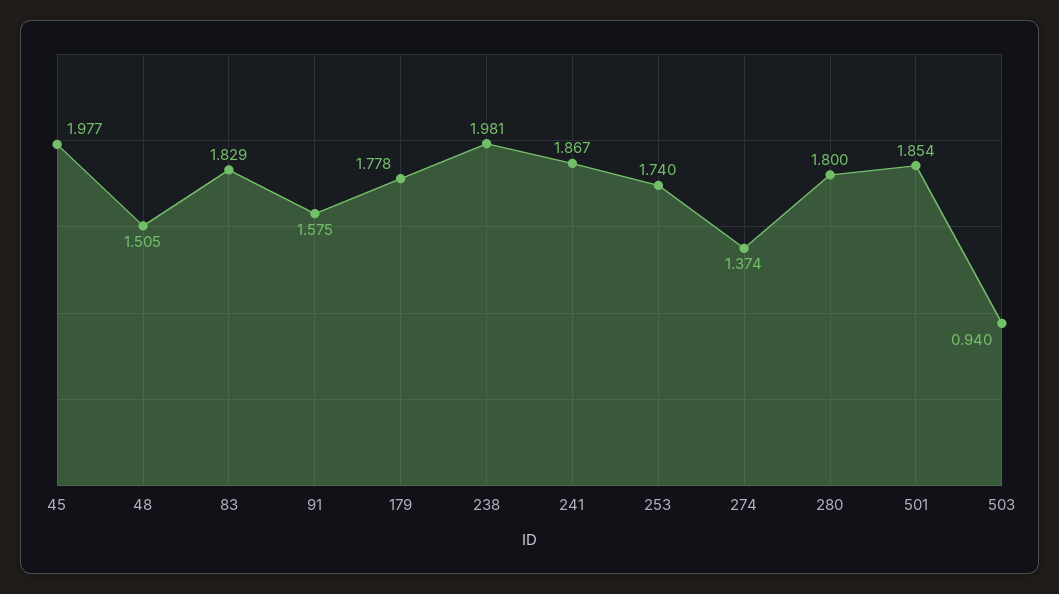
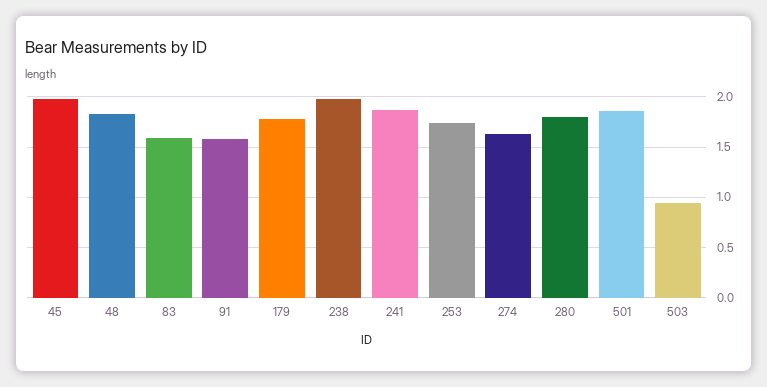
48: 1.505 -> 1.8
83: 1.829 -> 1.6
274: 1.374 -> 1.6

